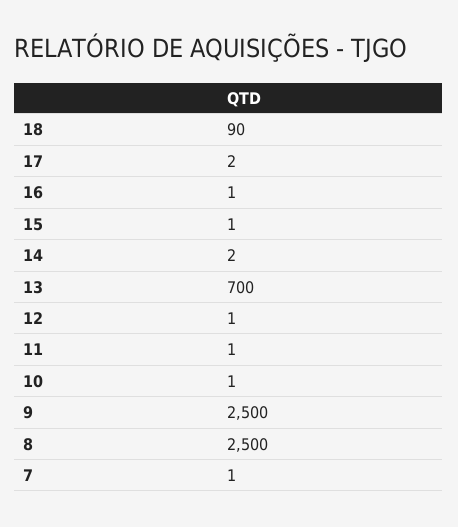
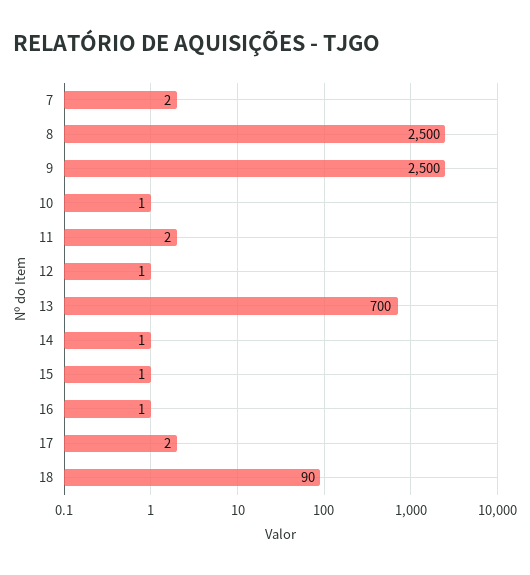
14: 2 -> 1
11: 1 -> 2
7: 1 -> 2

